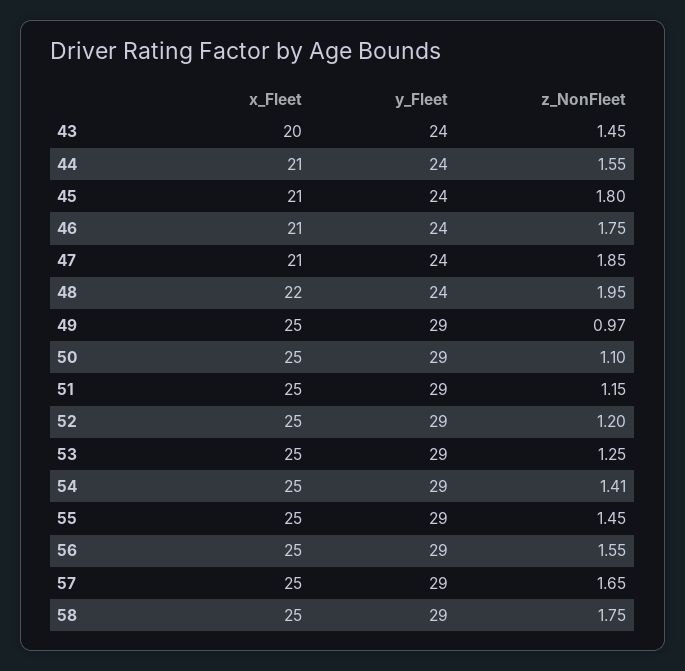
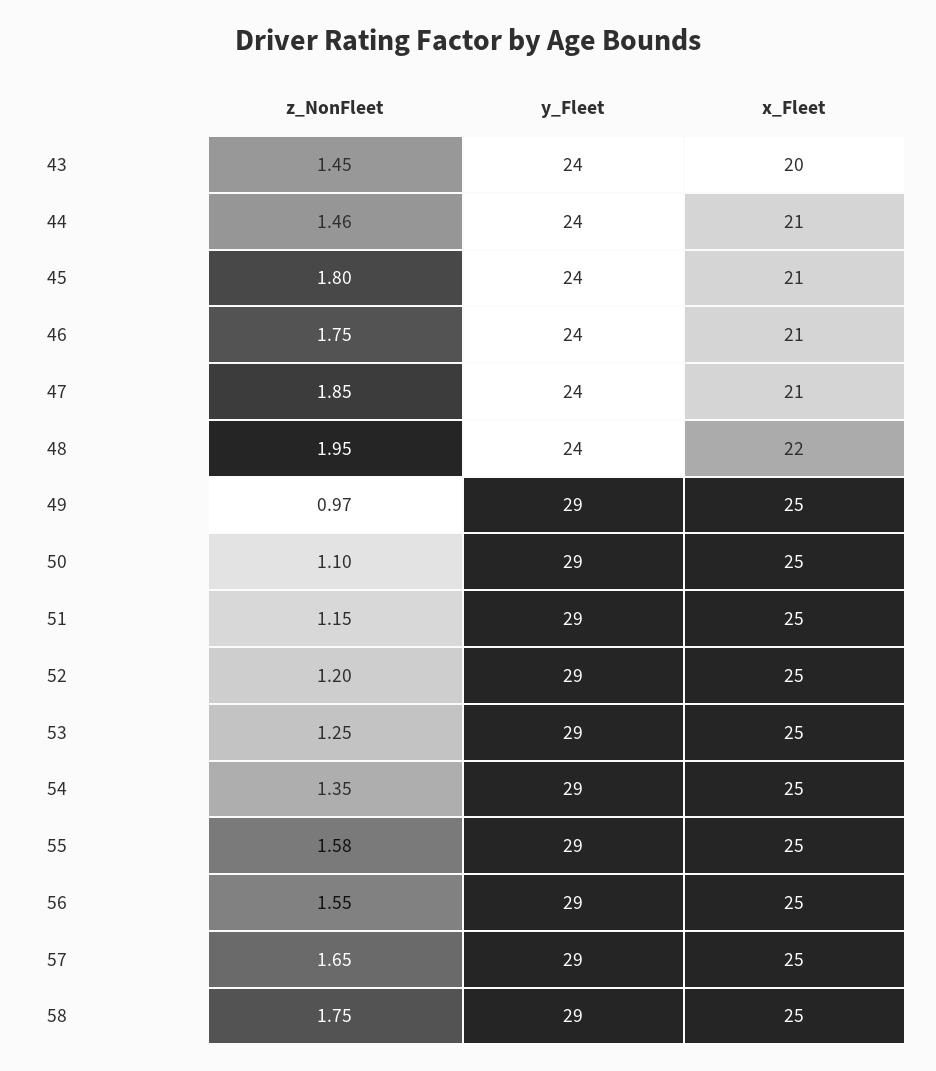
z_NonFleet, 44: 1.55 -> 1.46
z_NonFleet, 54: 1.41 -> 1.35
z_NonFleet, 55: 1.45 -> 1.58

